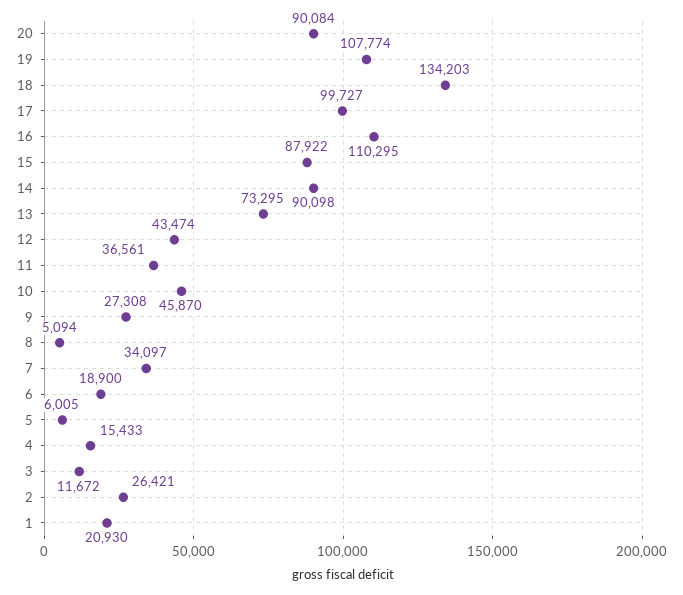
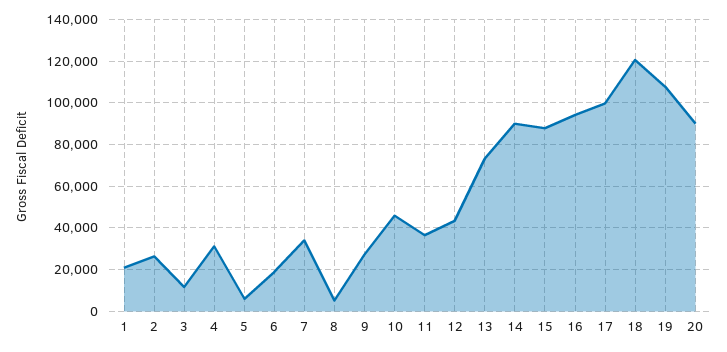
18: 134203 -> 120000
16: 110295 -> 95000
4: 15433 -> 30000

